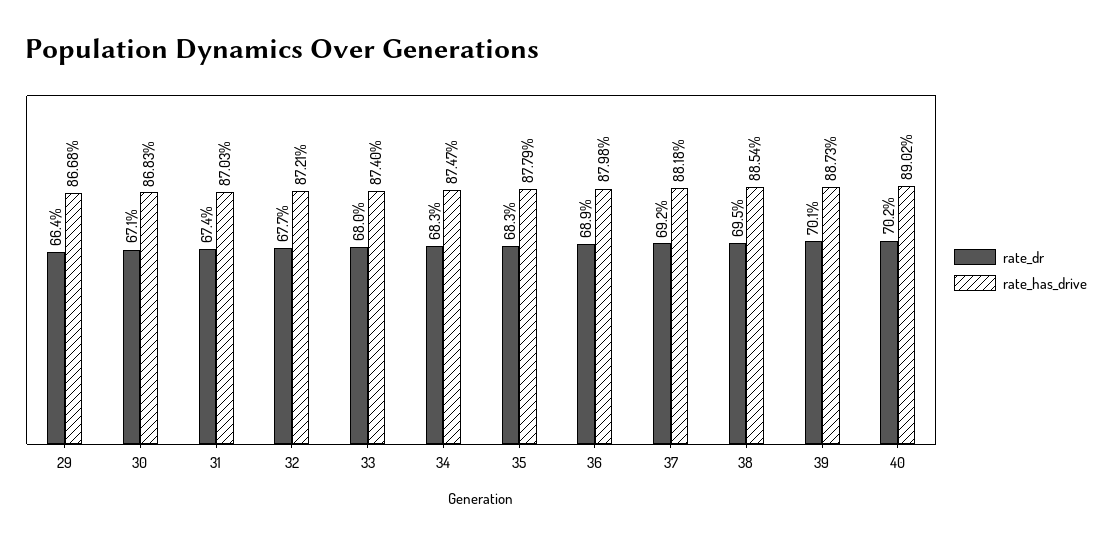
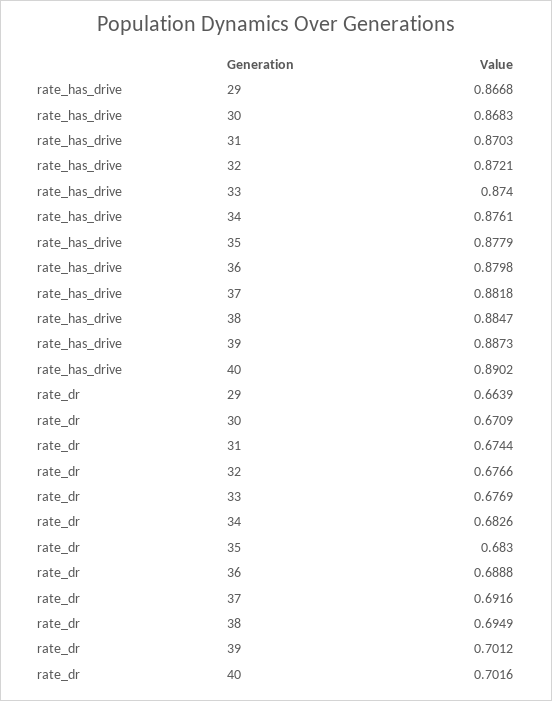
rate_dr, 33: 0.68 -> 0.6769
rate_has_drive, 34: 0.8747 -> 0.8761
rate_has_drive, 38: 0.8854 -> 0.8847

